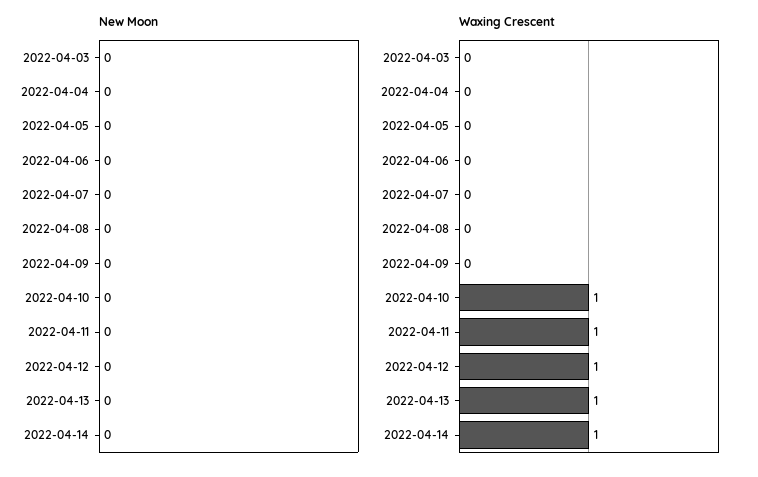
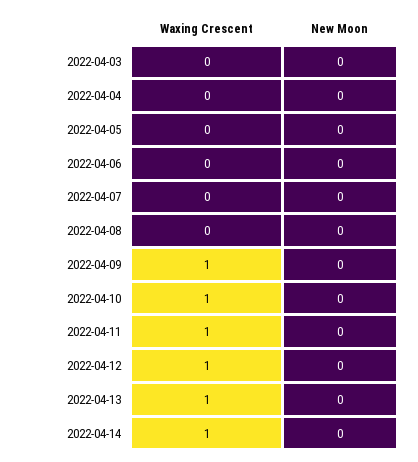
Waxing Crescent, 2022-04-09: 0 -> 1

